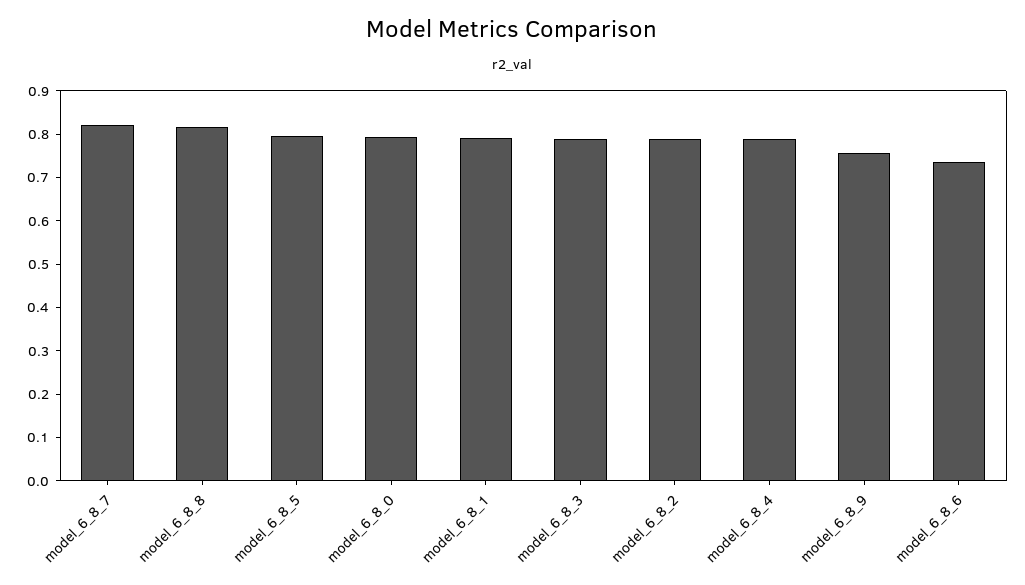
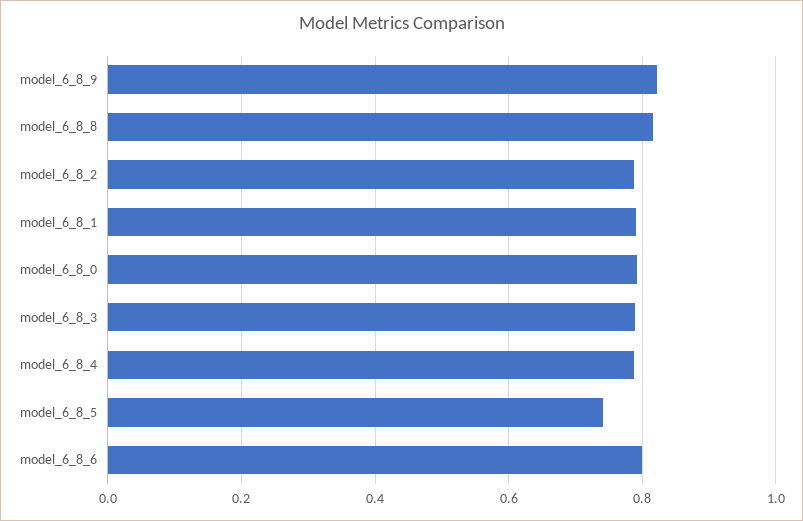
model_6_8_7: 0.82 -> none
model_6_8_5: 0.8 -> 0.74
model_6_8_9: 0.76 -> 0.82
model_6_8_6: 0.74 -> 0.8

